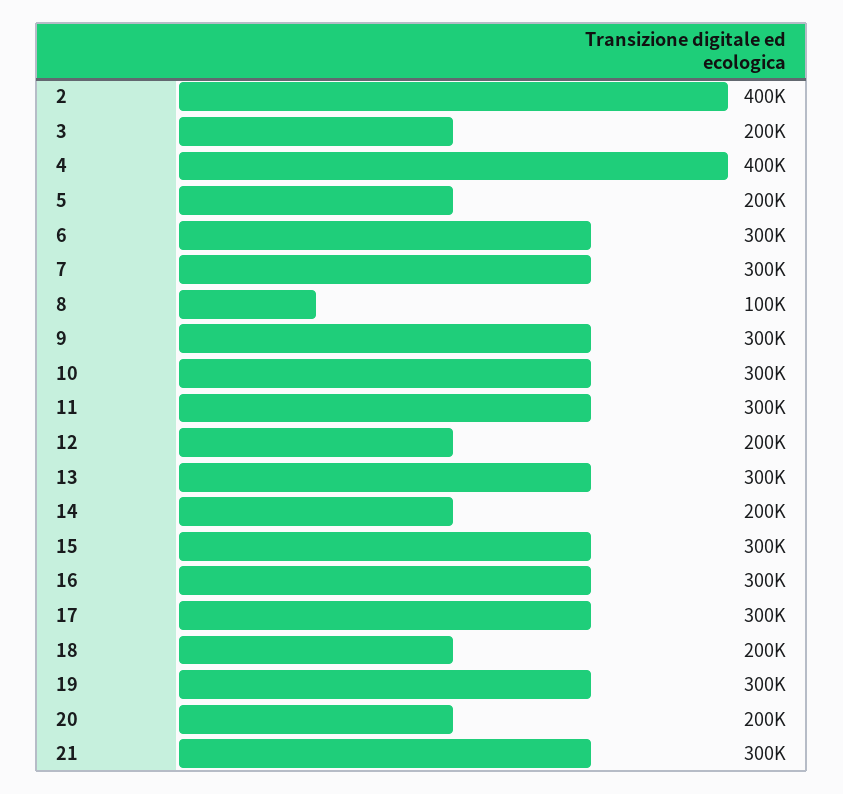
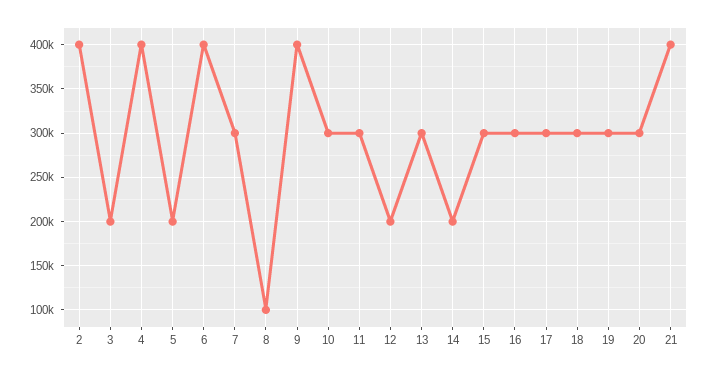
6: 300000 -> 400000
9: 300000 -> 400000
18: 200000 -> 300000
20: 200000 -> 300000
21: 300000 -> 400000

